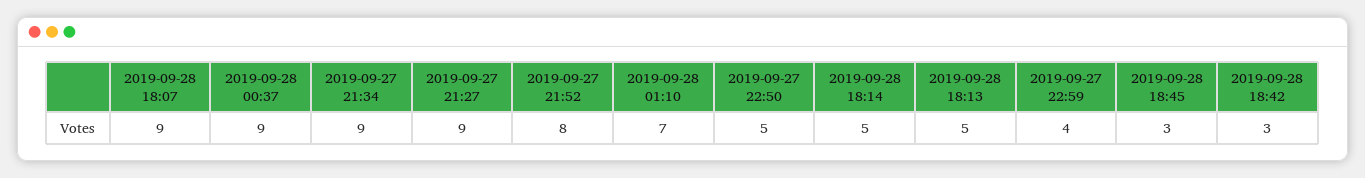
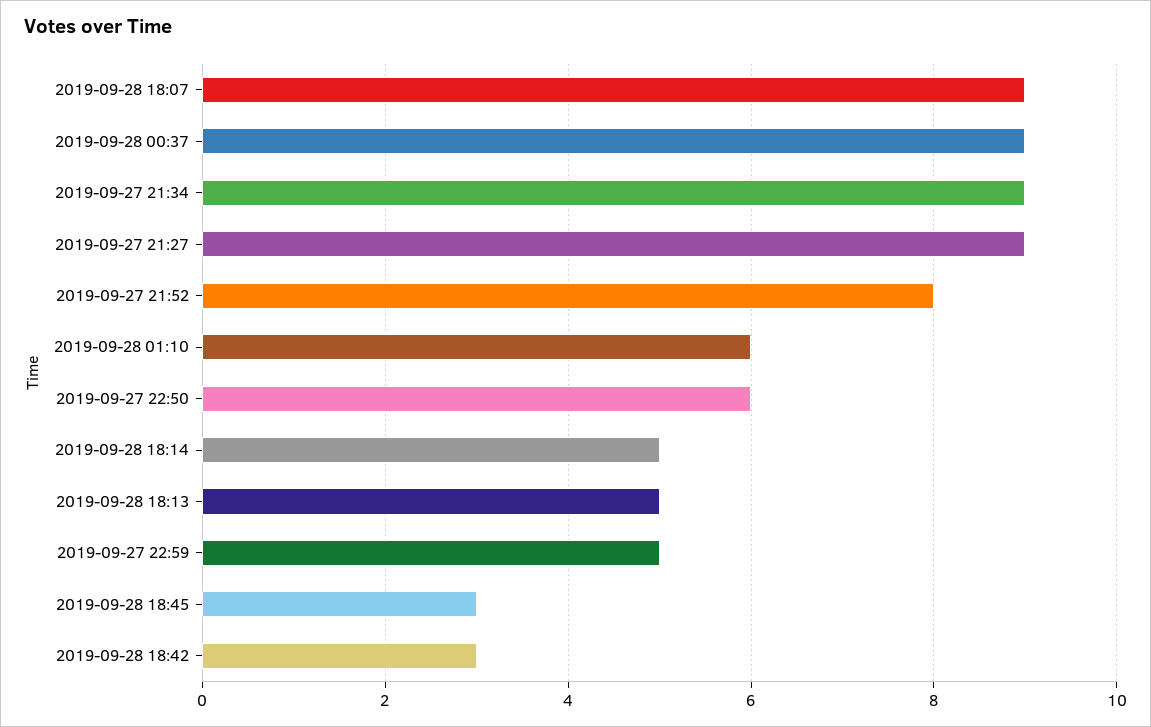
2019-09-28 01:10: 7 -> 6
2019-09-27 22:50: 5 -> 6
2019-09-27 22:59: 4 -> 5

